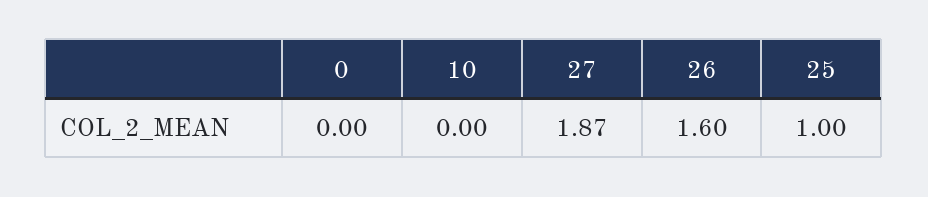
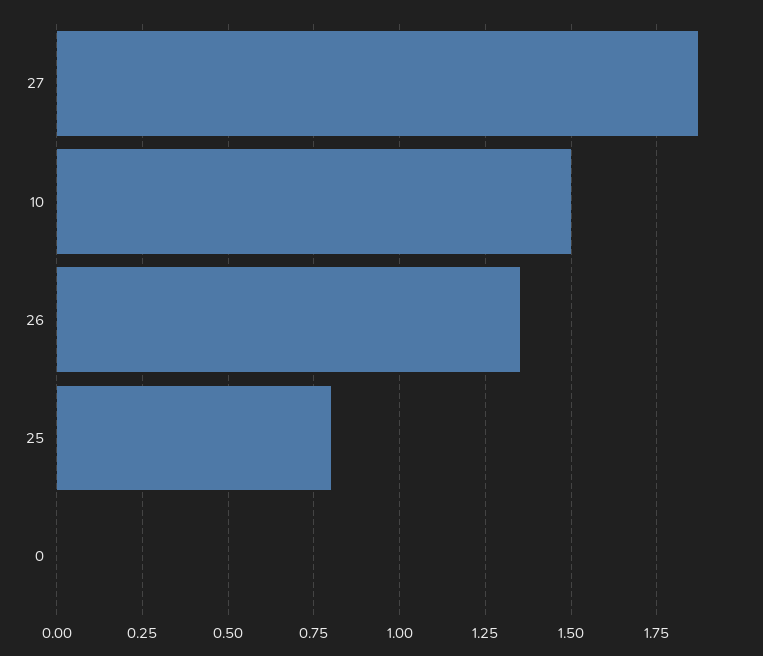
10: 0 -> 1.5
26: 1.6 -> 1.35
25: 1 -> 0.8

